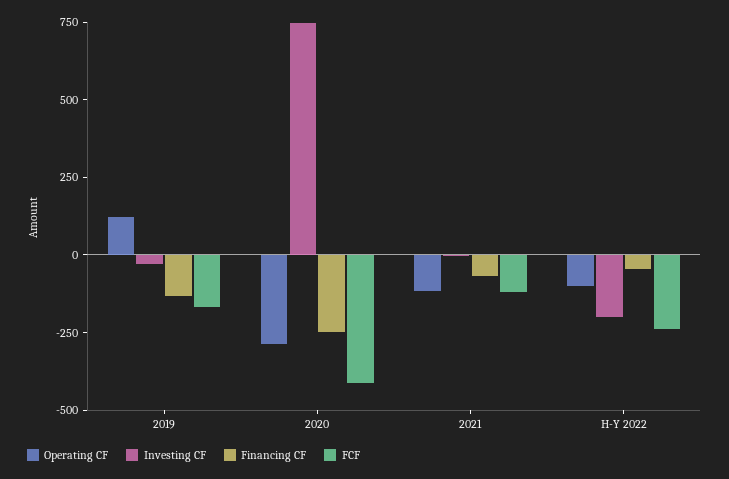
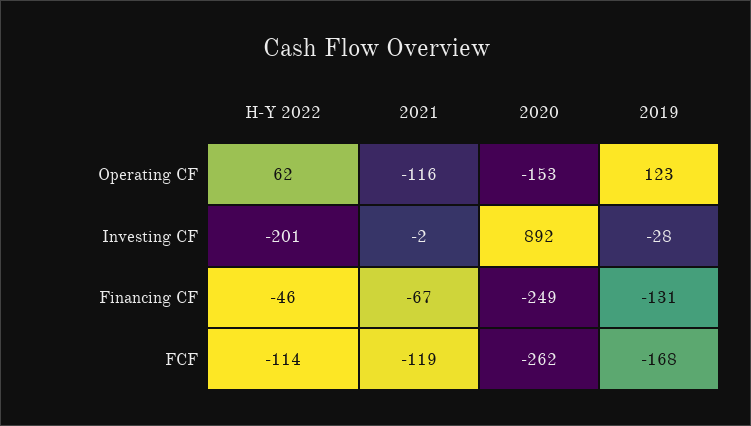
Operating CF, 2020: -300 -> -153
Investing CF, 2020: 750 -> 892
FCF, 2020: -400 -> -262
Operating CF, H-Y 2022: -100 -> 62
FCF, H-Y 2022: -250 -> -114

